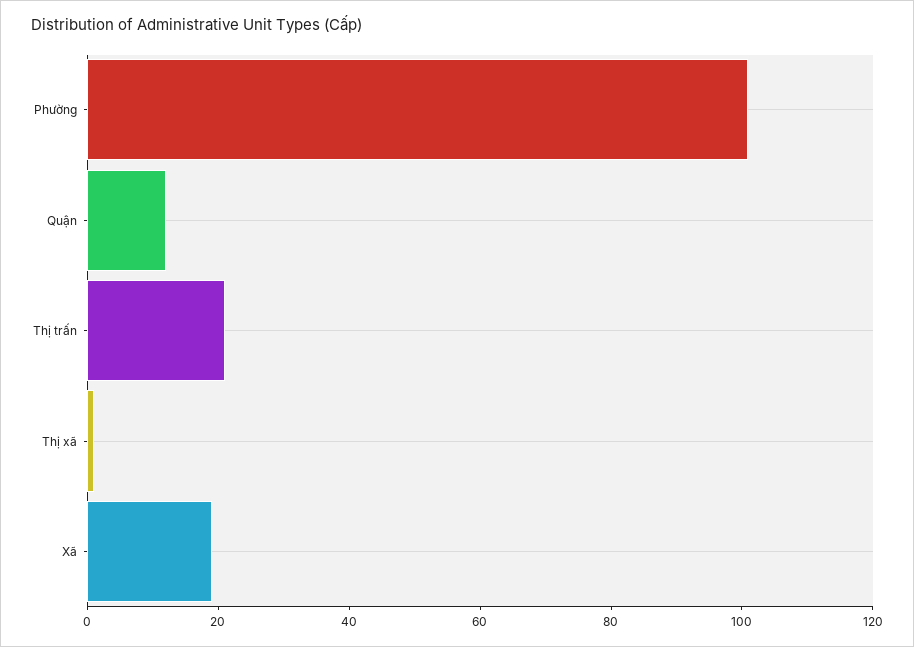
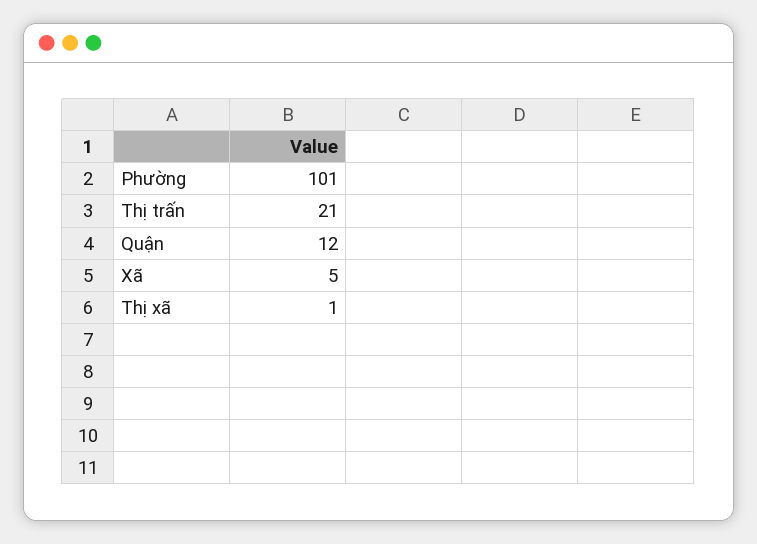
Xã: 20 -> 5

